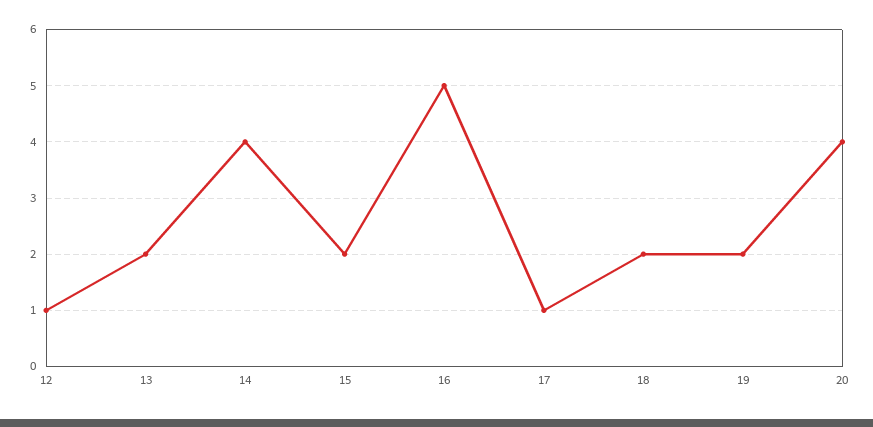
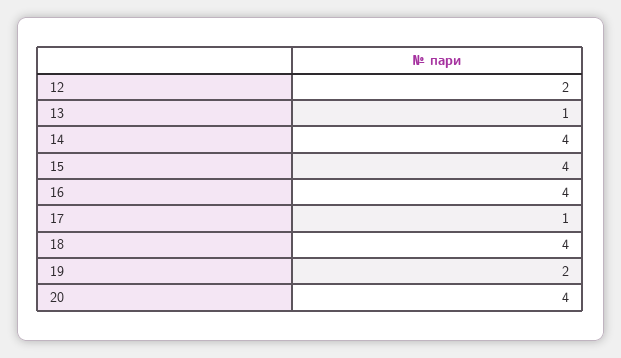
12: 1 -> 2
13: 2 -> 1
15: 2 -> 4
16: 5 -> 4
18: 2 -> 4

